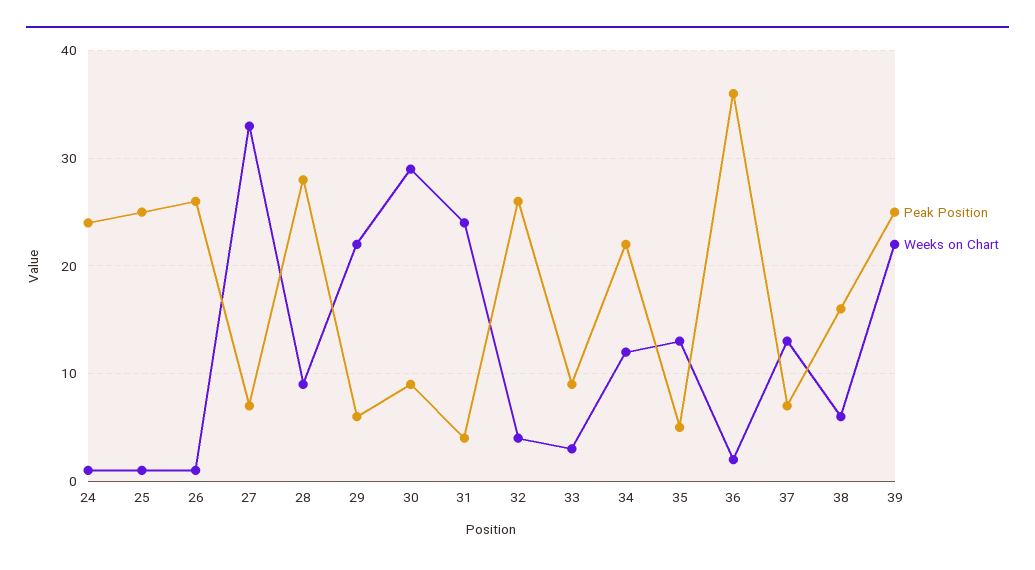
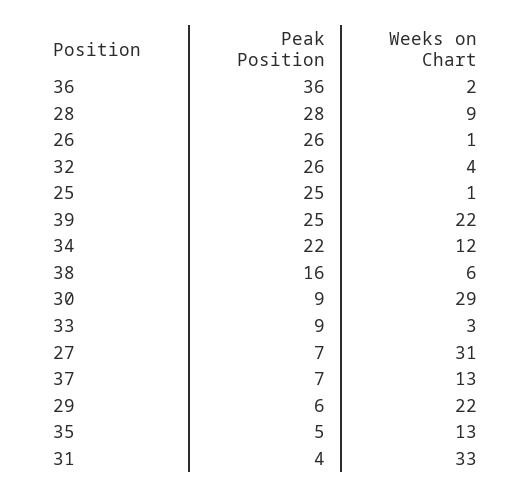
Peak Position, 24: 24 -> none
Weeks on Chart, 24: 1 -> none
Weeks on Chart, 27: 33 -> 31
Weeks on Chart, 31: 24 -> 33

